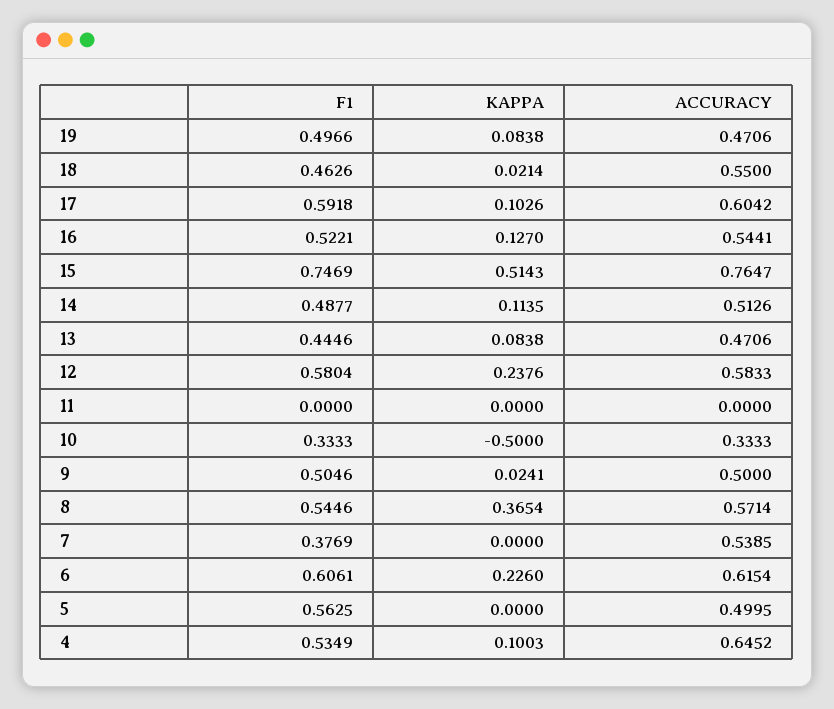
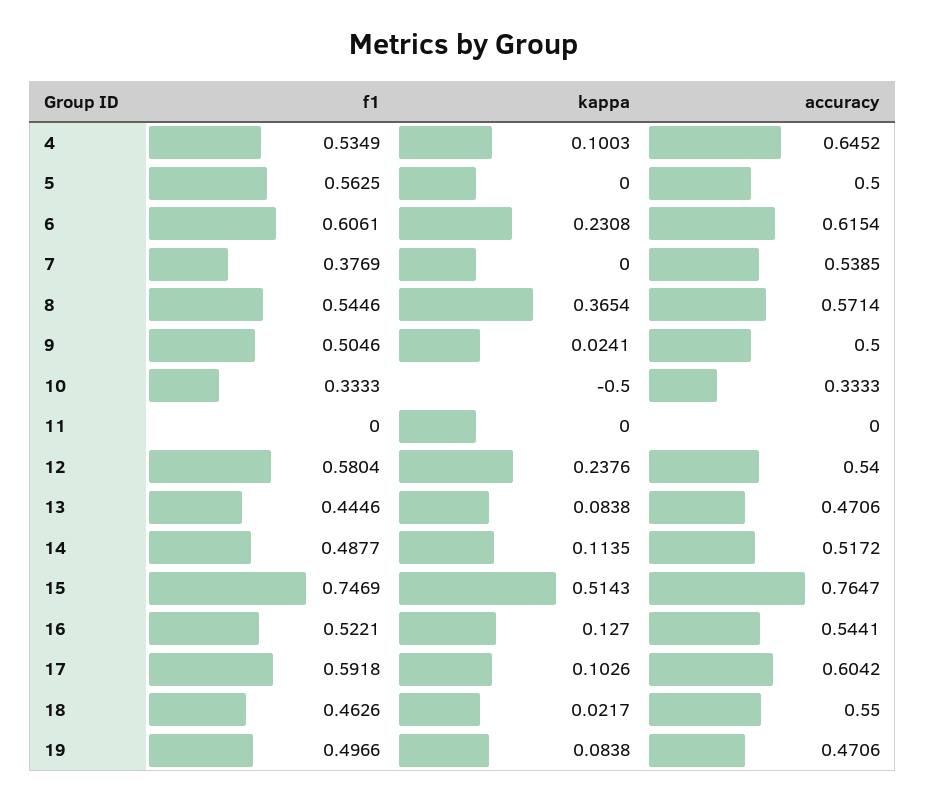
KAPPA, 18: 0.0214 -> 0.0217
ACCURACY, 14: 0.5126 -> 0.5172
ACCURACY, 12: 0.5833 -> 0.54
KAPPA, 6: 0.226 -> 0.2308
ACCURACY, 5: 0.4995 -> 0.5

